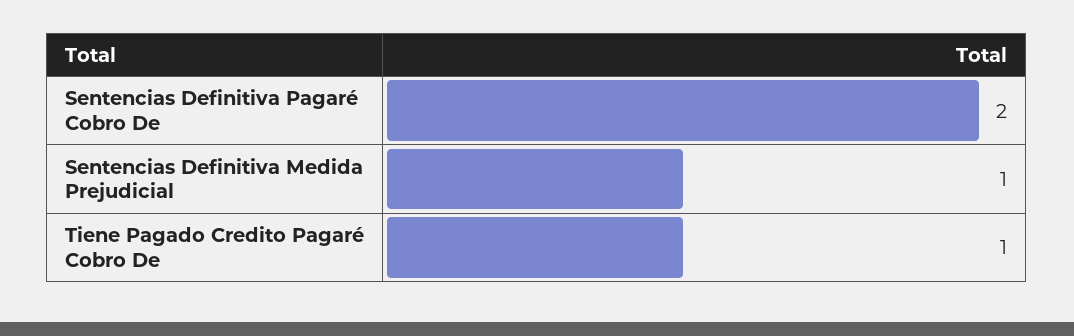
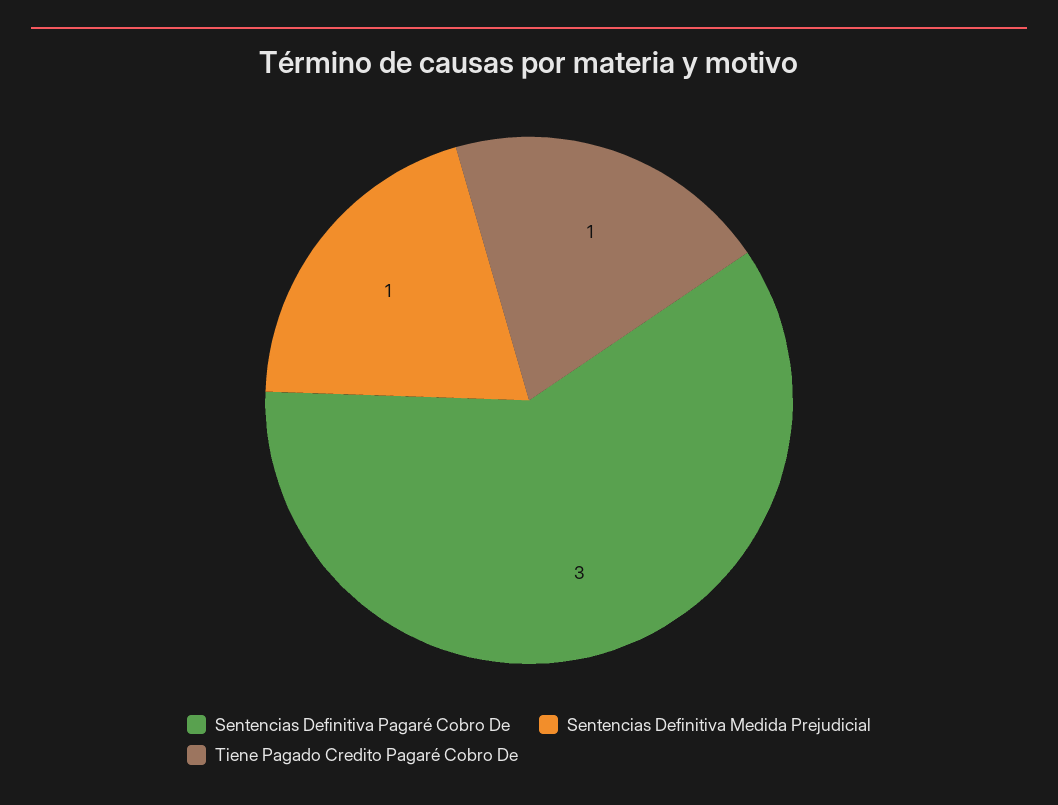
Sentencias Definitiva Pagaré Cobro De: 2 -> 3

